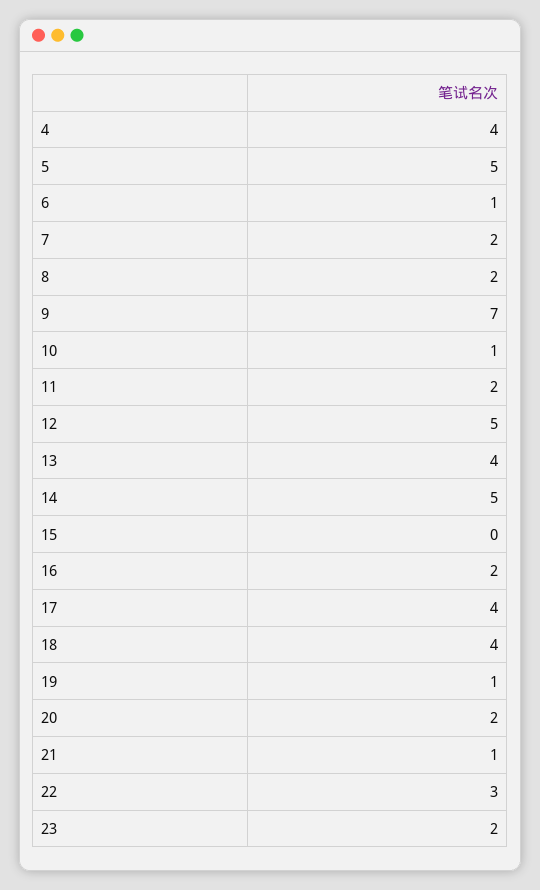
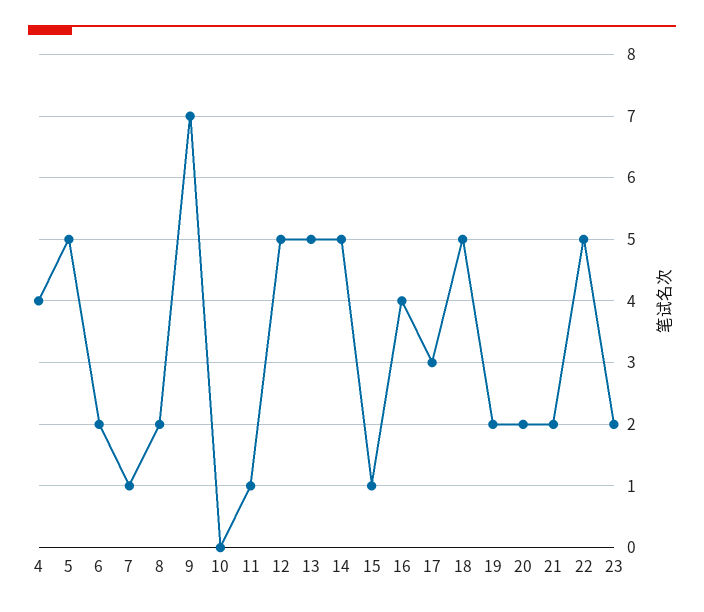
6: 1 -> 2
7: 2 -> 1
10: 1 -> 0
11: 2 -> 1
13: 4 -> 5
15: 0 -> 1
16: 2 -> 4
17: 4 -> 3
18: 4 -> 5
19: 1 -> 2
21: 1 -> 2
22: 3 -> 5

